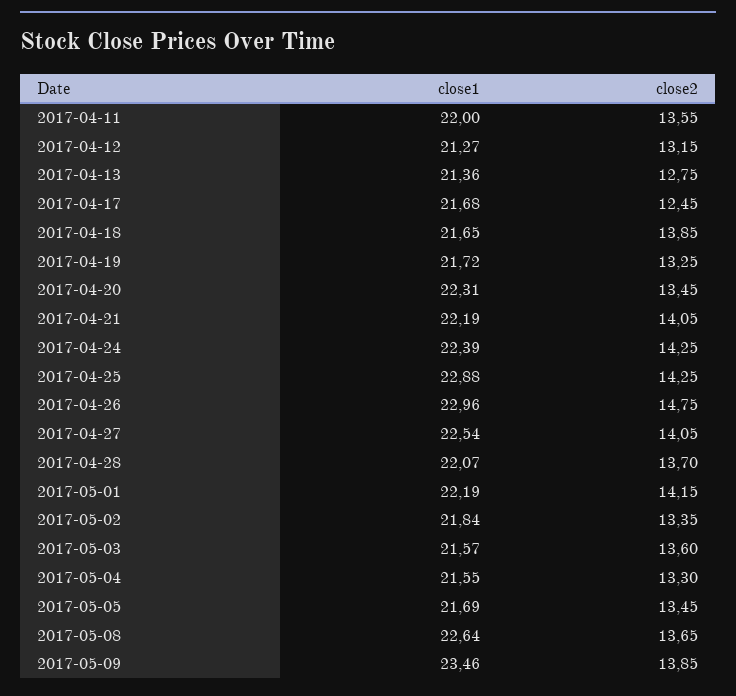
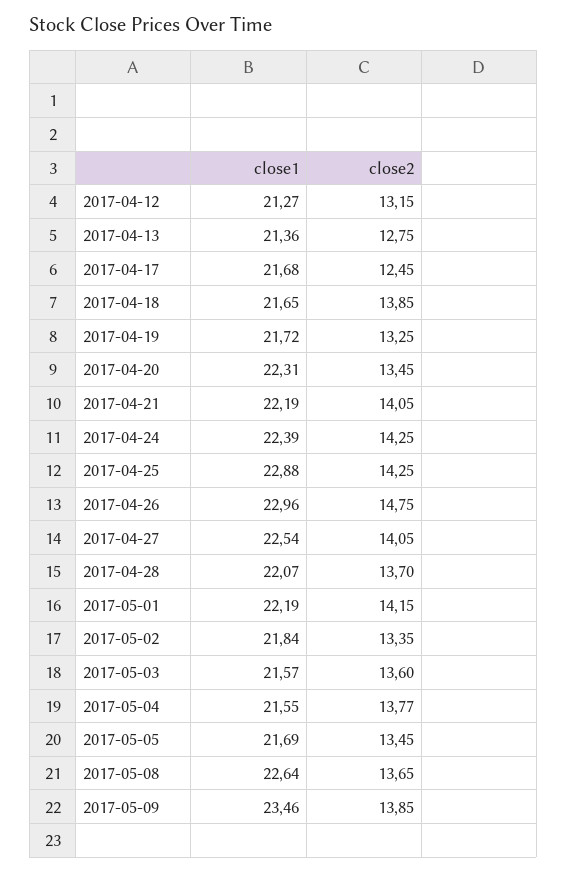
close1, 2017-04-11: 22 -> none
close2, 2017-04-11: 13.55 -> none
close2, 2017-05-04: 13.3 -> 13.77

